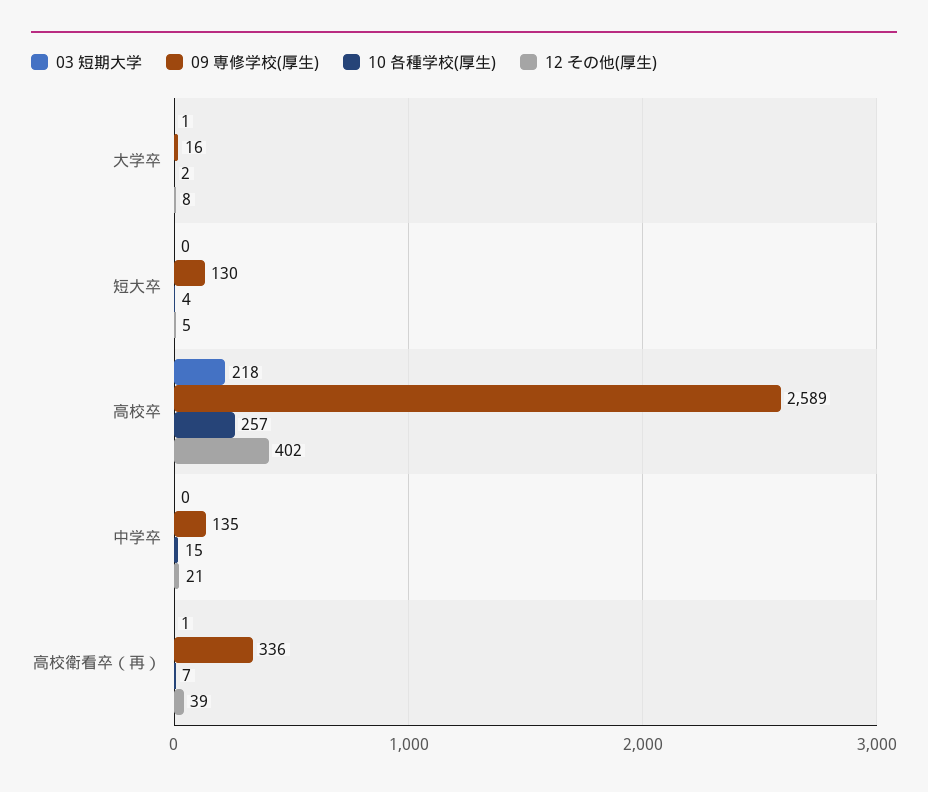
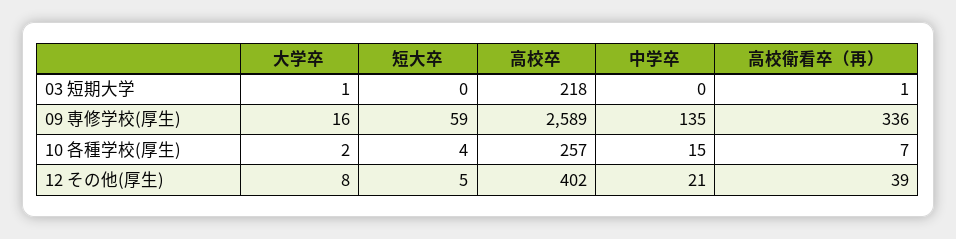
09 専修学校(厚生), 短大卒: 130 -> 59

